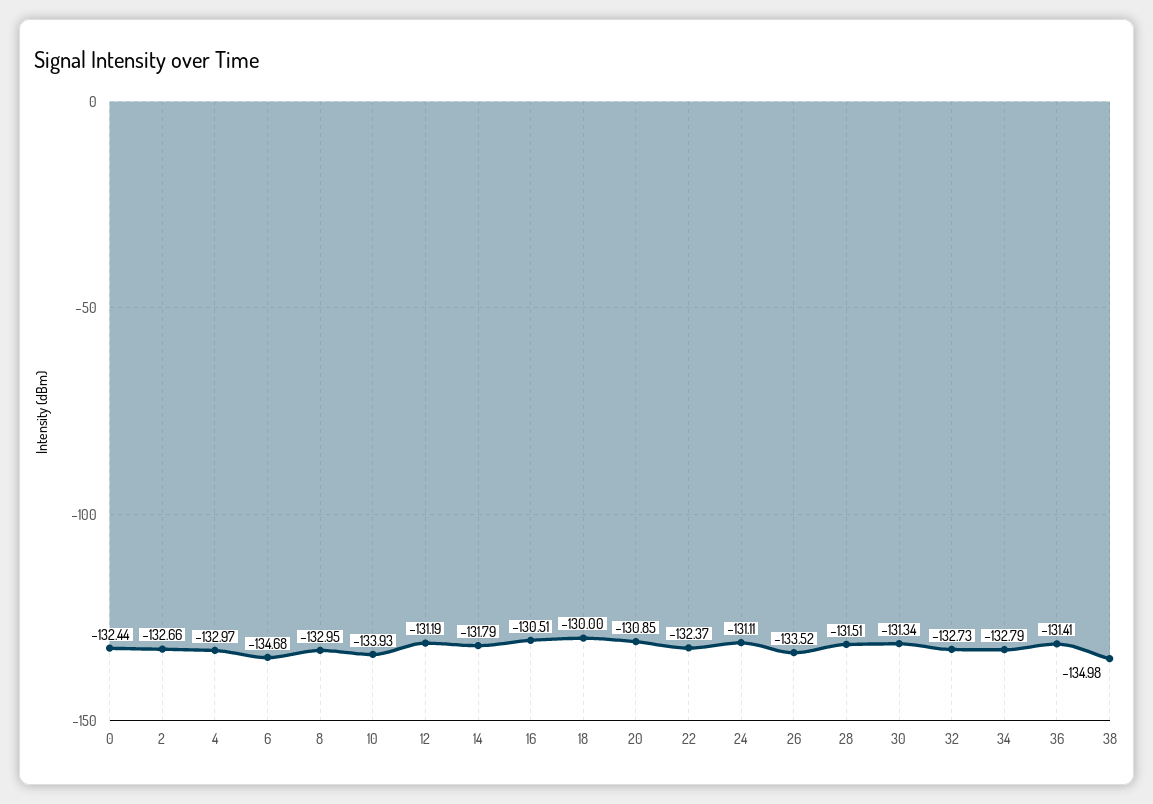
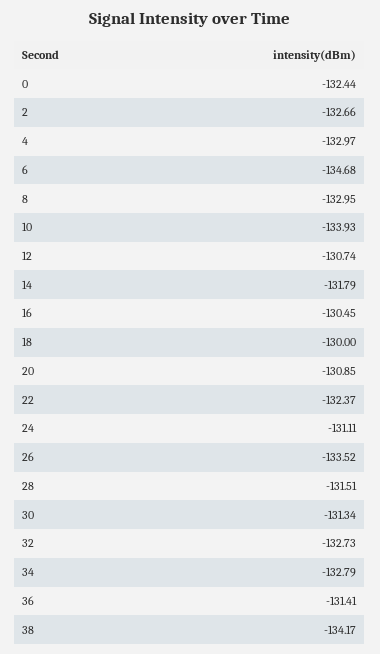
12: -131.19 -> -130.74
16: -130.51 -> -130.45
38: -134.98 -> -134.17

